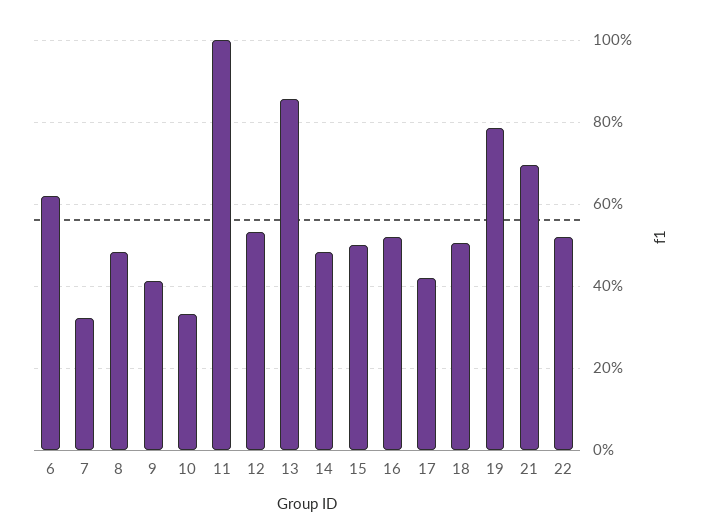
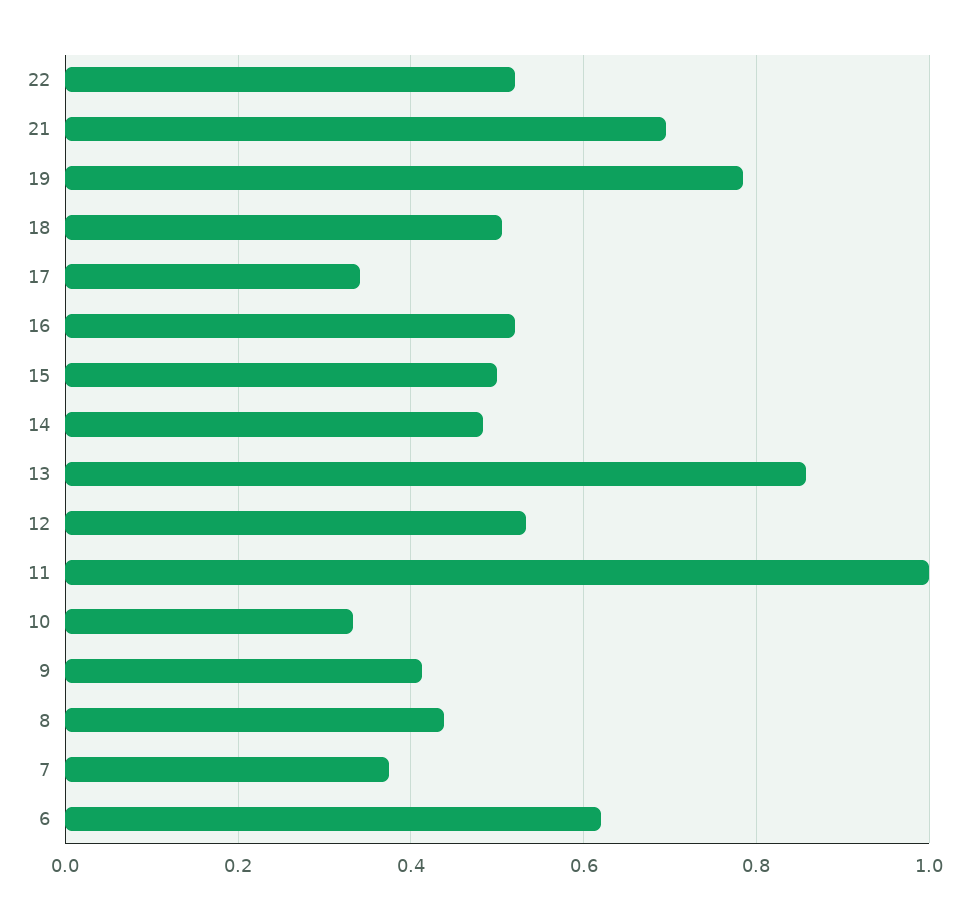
7: 0.32 -> 0.38
8: 0.48 -> 0.44
17: 0.42 -> 0.34

